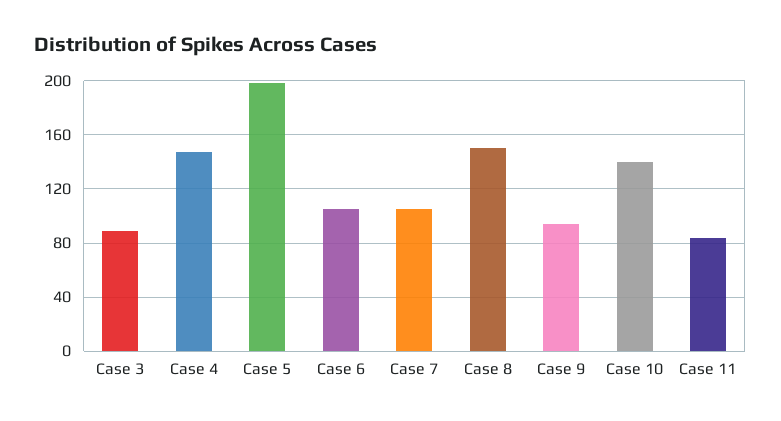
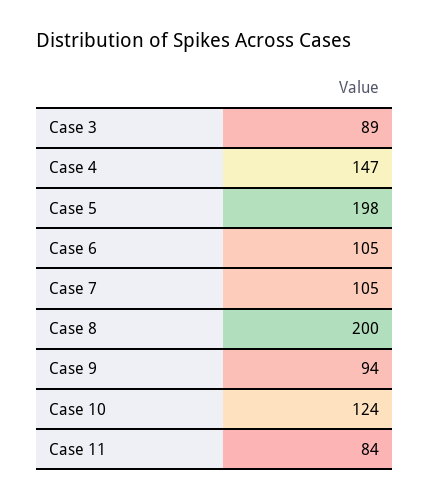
Case 8: 150 -> 200
Case 10: 140 -> 124

